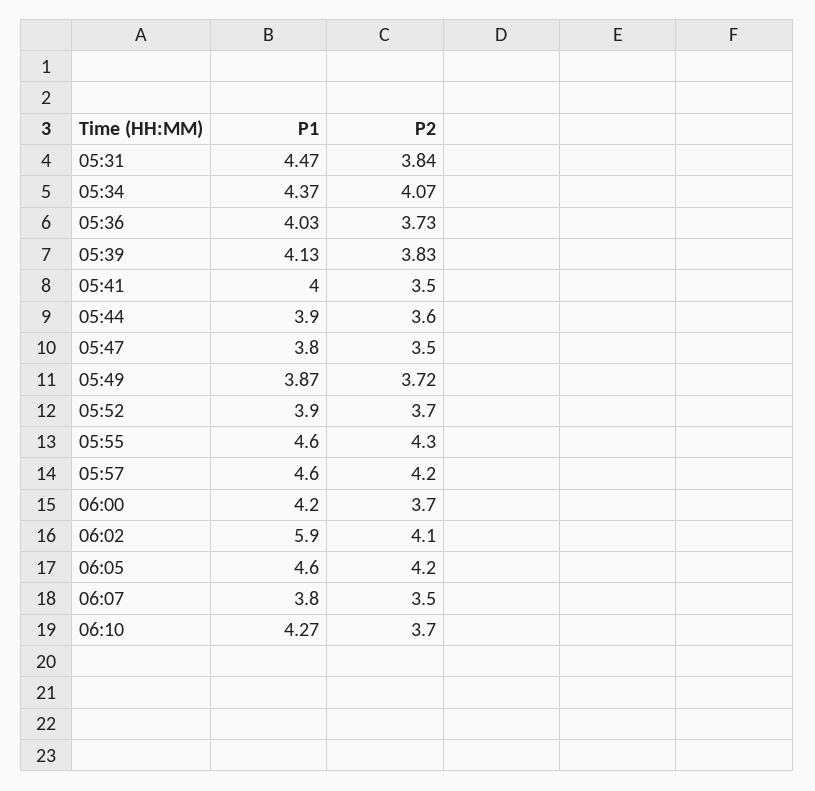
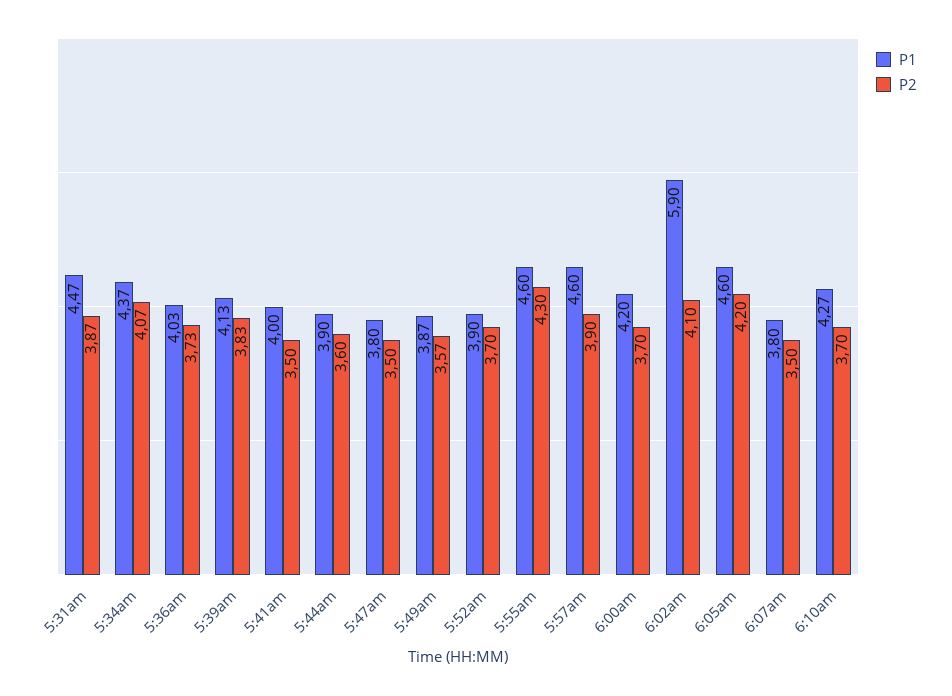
P2, 05:31: 3.84 -> 3.87
P2, 05:49: 3.72 -> 3.57
P2, 05:57: 4.2 -> 3.9

